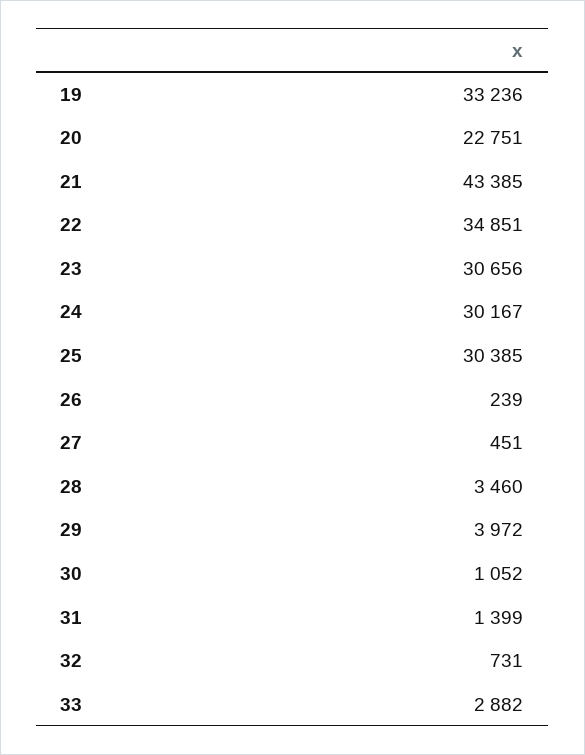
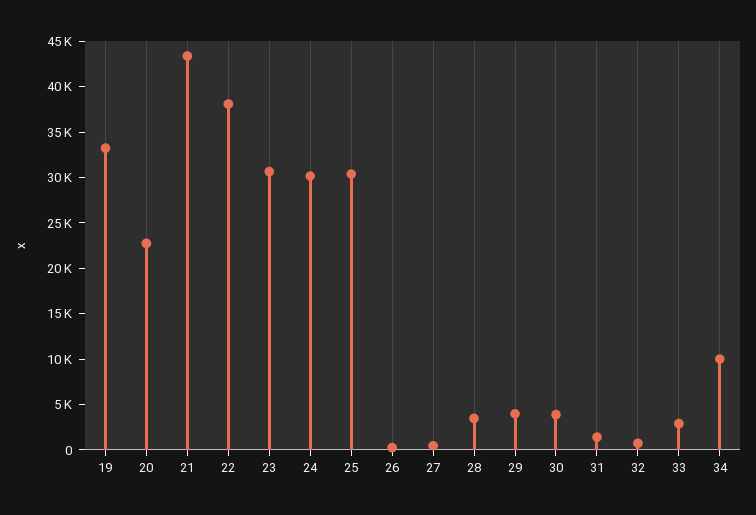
22: 34851 -> 38000
30: 1052 -> 4000
34: none -> 10000

